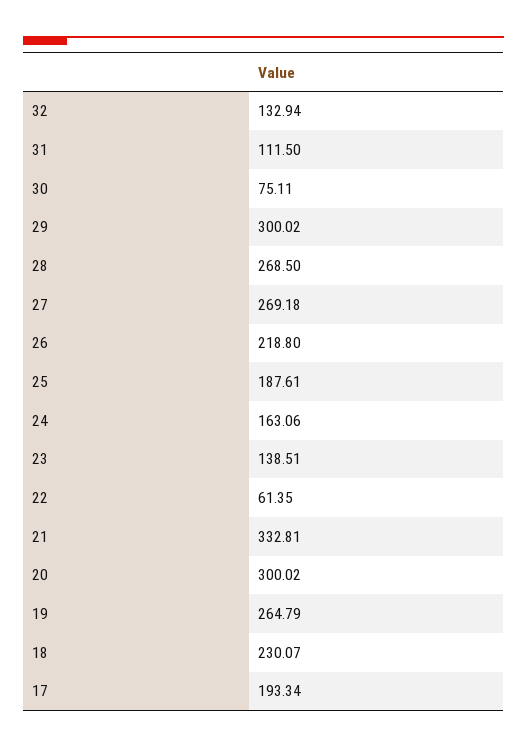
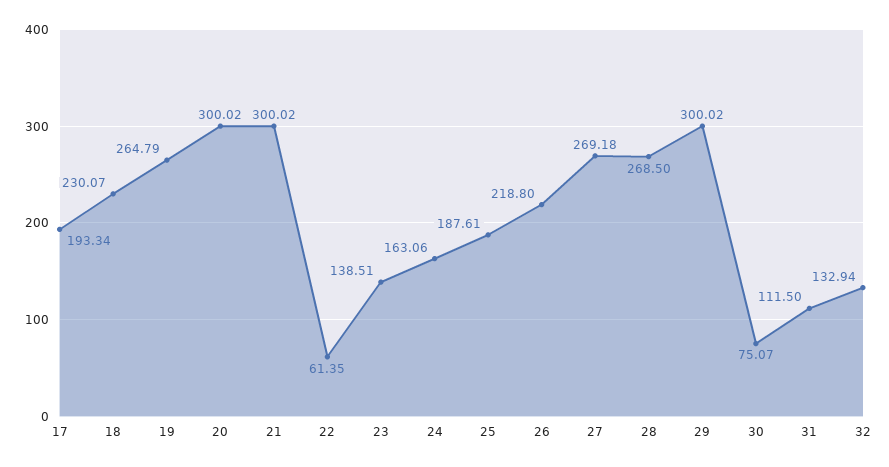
30: 75.11 -> 75.07
21: 332.81 -> 300.02

